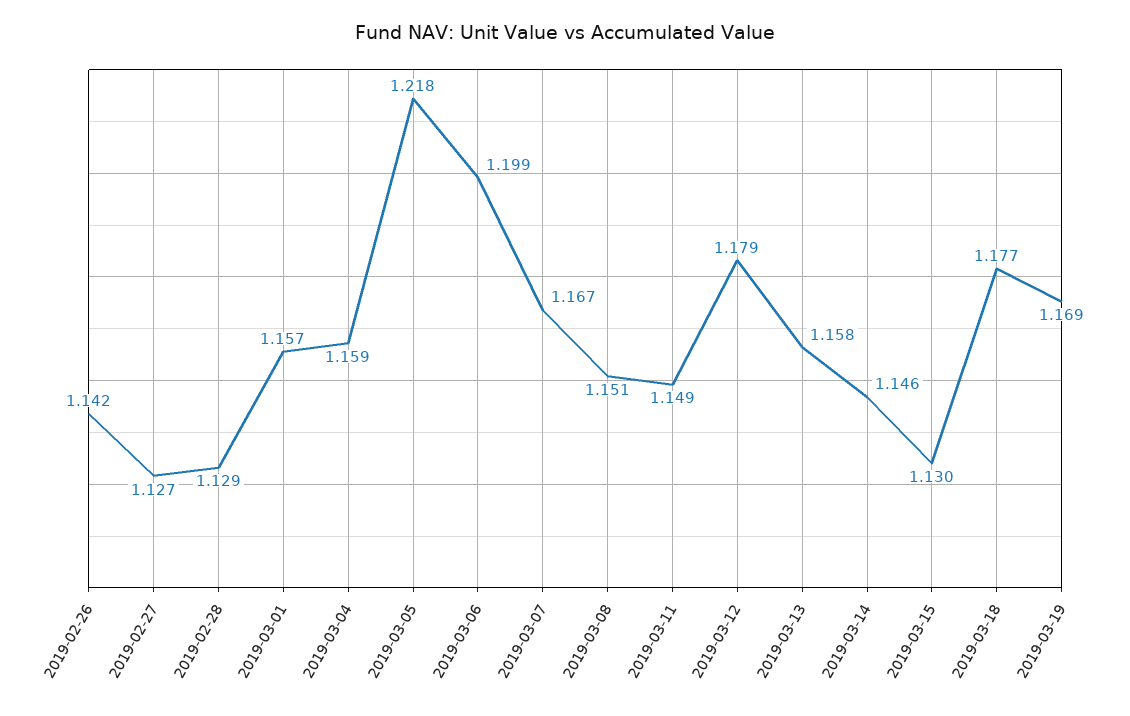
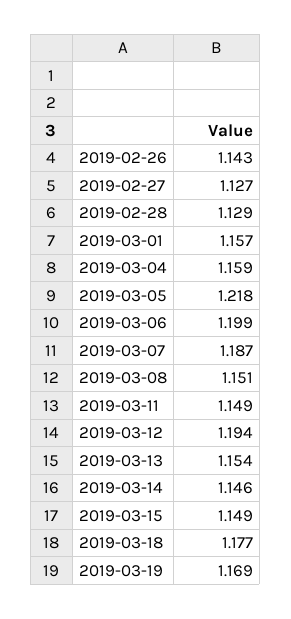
2019-02-26: 1.142 -> 1.143
2019-03-07: 1.167 -> 1.187
2019-03-12: 1.179 -> 1.194
2019-03-13: 1.158 -> 1.154
2019-03-15: 1.13 -> 1.149

